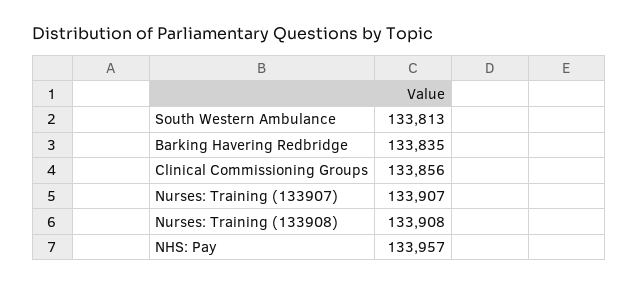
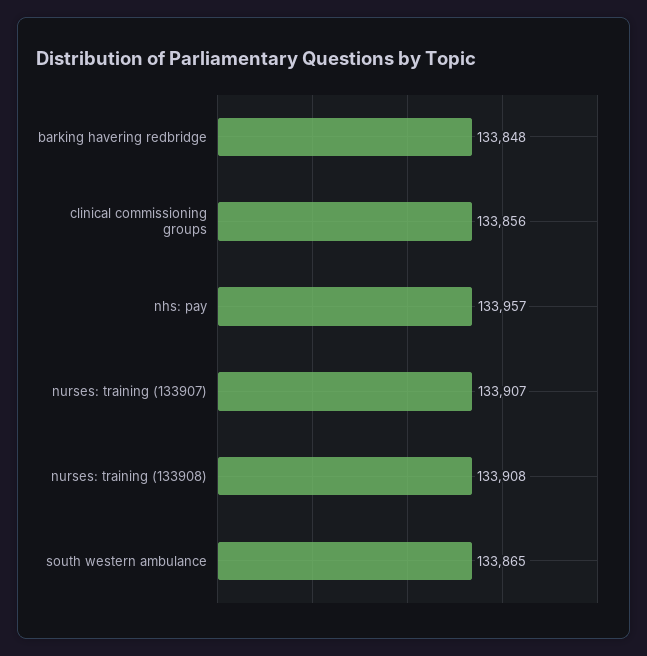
South Western Ambulance: 133813 -> 133865
Barking Havering Redbridge: 133835 -> 133848

